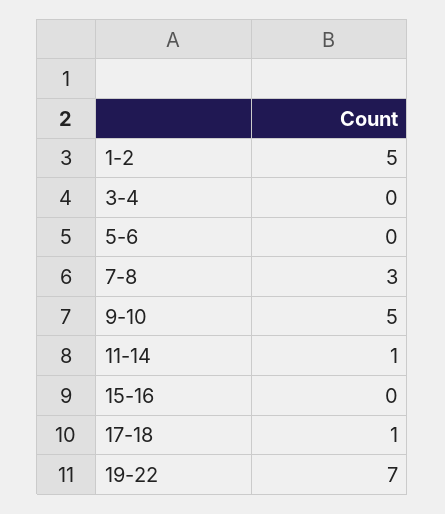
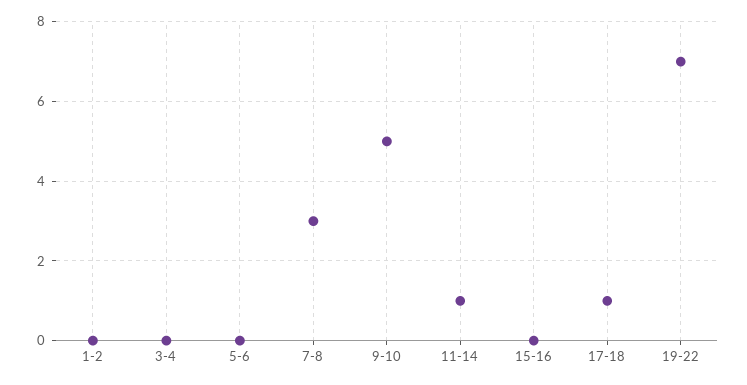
1-2: 5 -> 0

